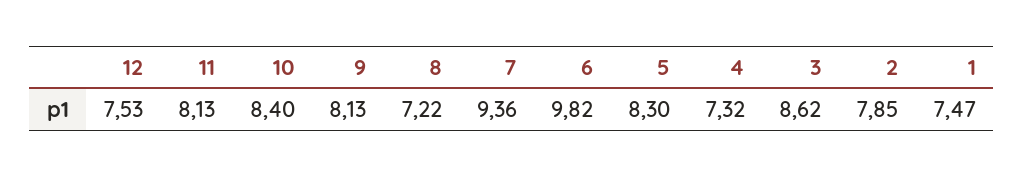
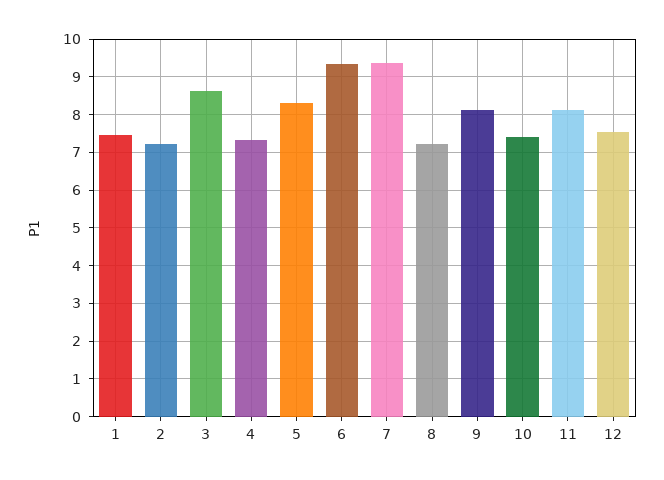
10: 8.4 -> 7.4
6: 9.82 -> 9.4
2: 7.85 -> 7.2

